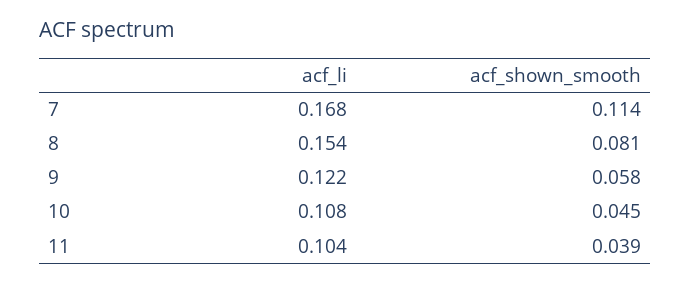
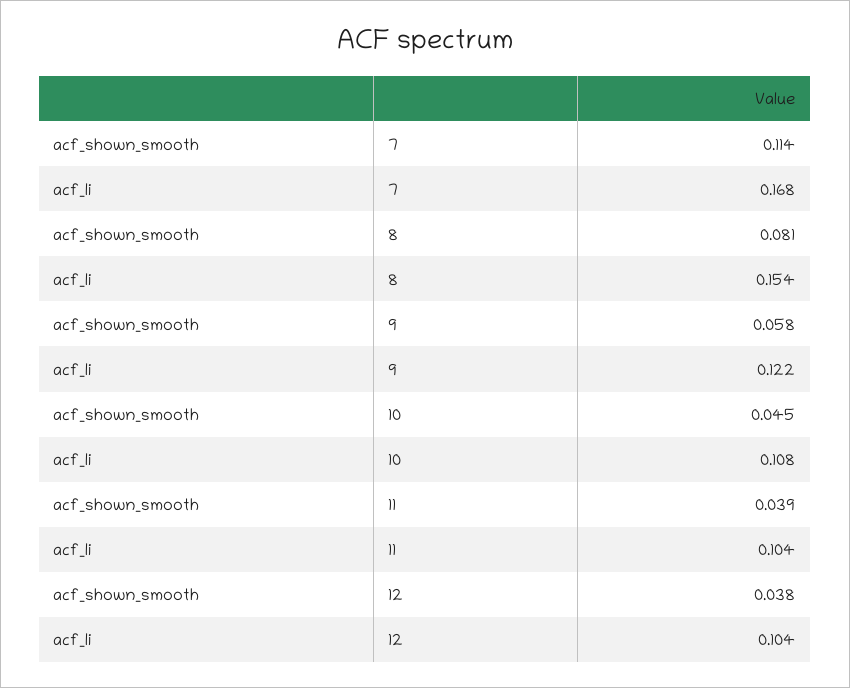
acf_shown_smooth, 12: none -> 0.038
acf_li, 12: none -> 0.104

